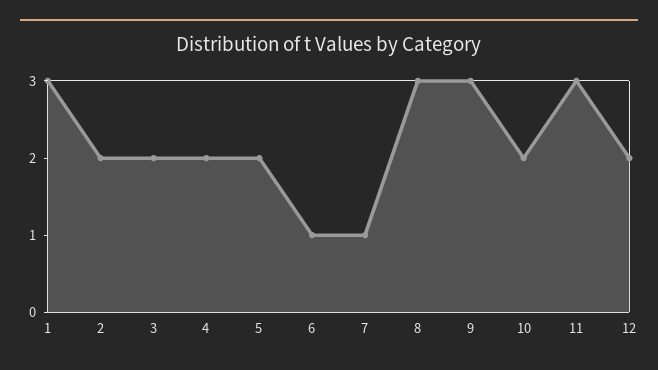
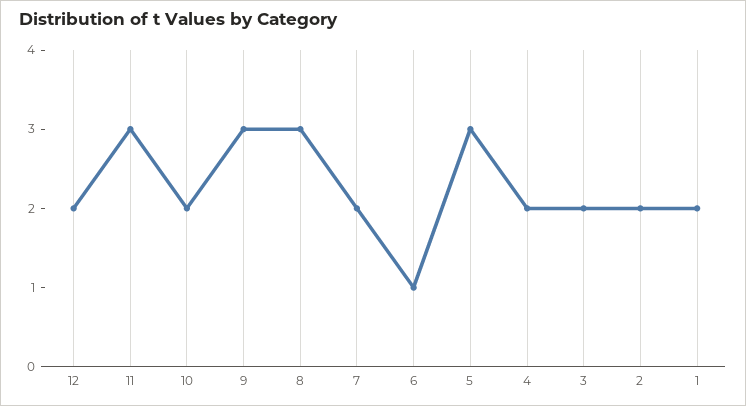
1: 3 -> 2
5: 2 -> 3
7: 1 -> 2

